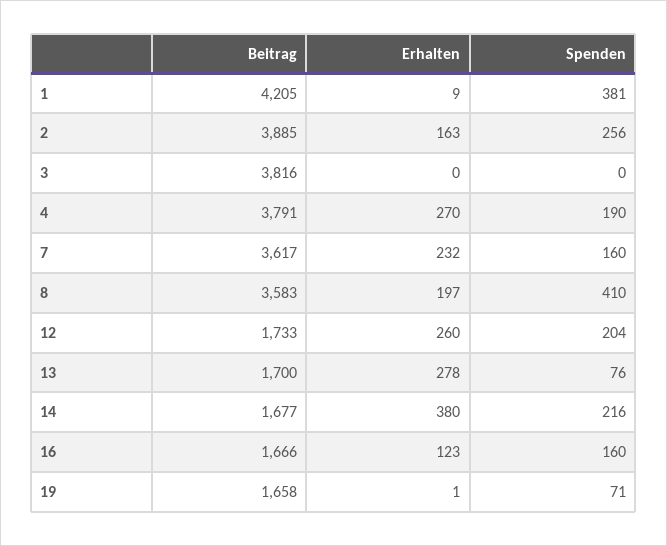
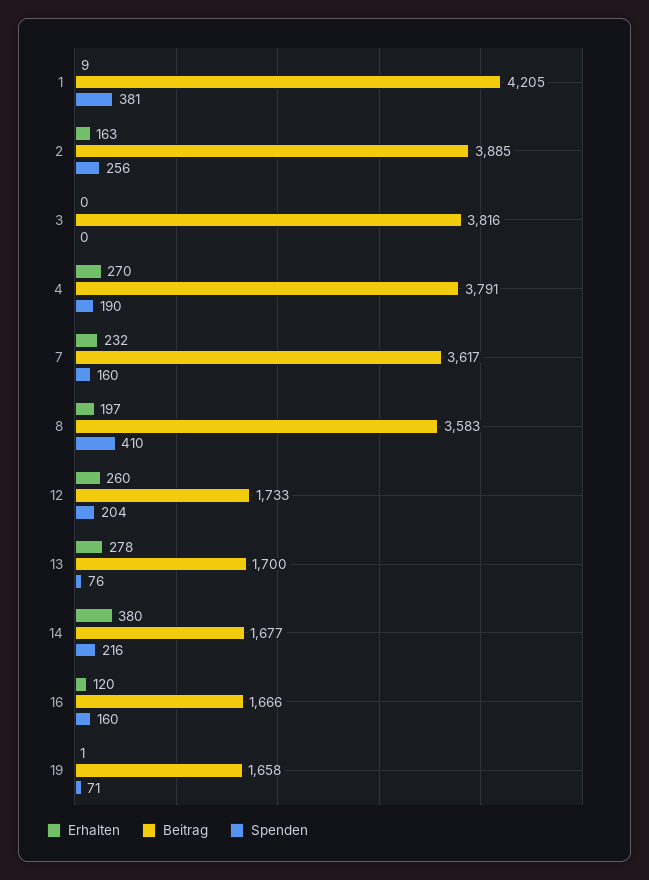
Erhalten, 16: 123 -> 120

